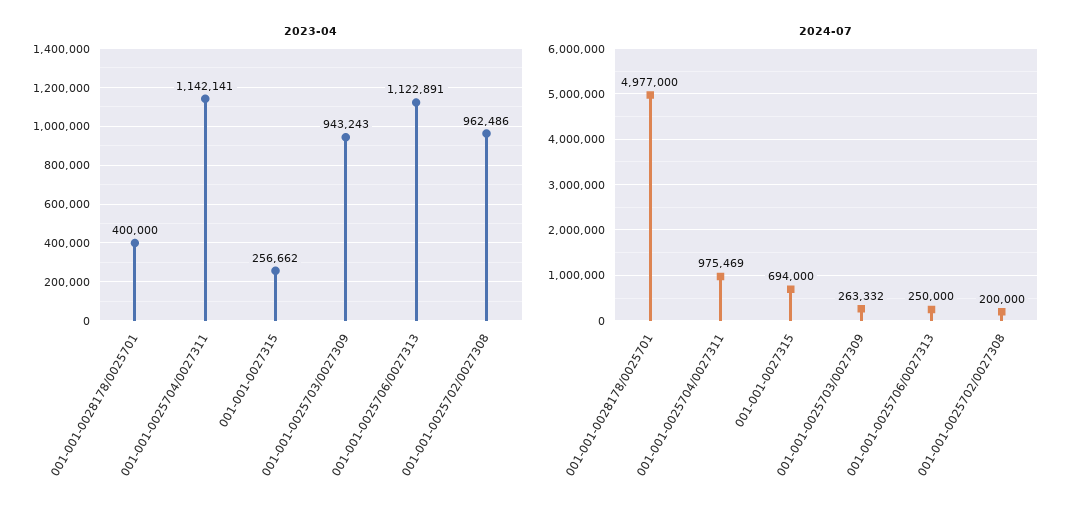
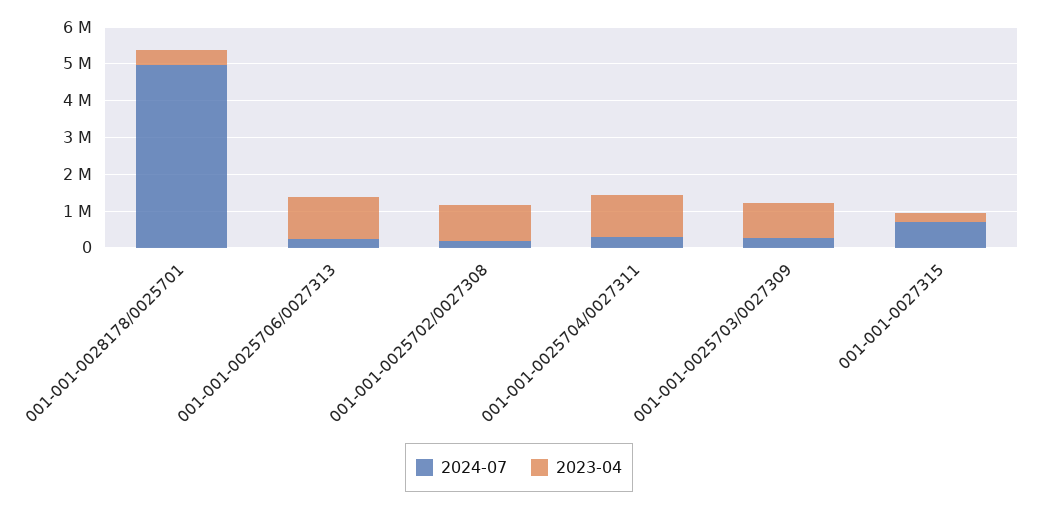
2024-07, 001-001-0025704/0027311: 975469 -> 250000

